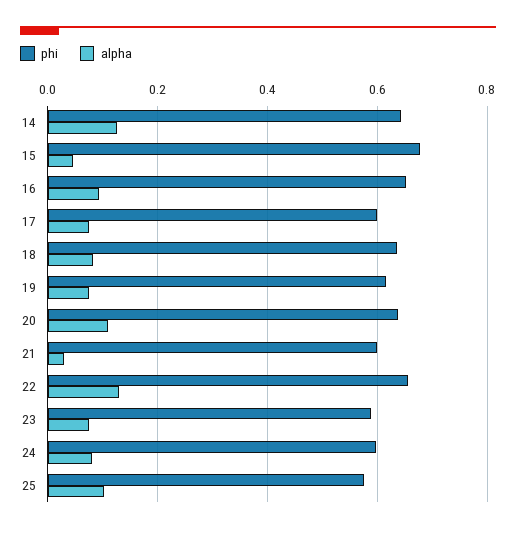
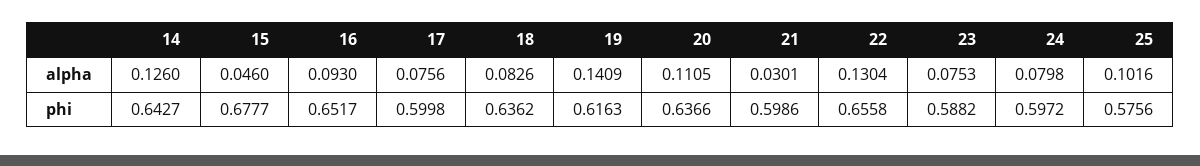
alpha, 19: 0.08 -> 0.1409

